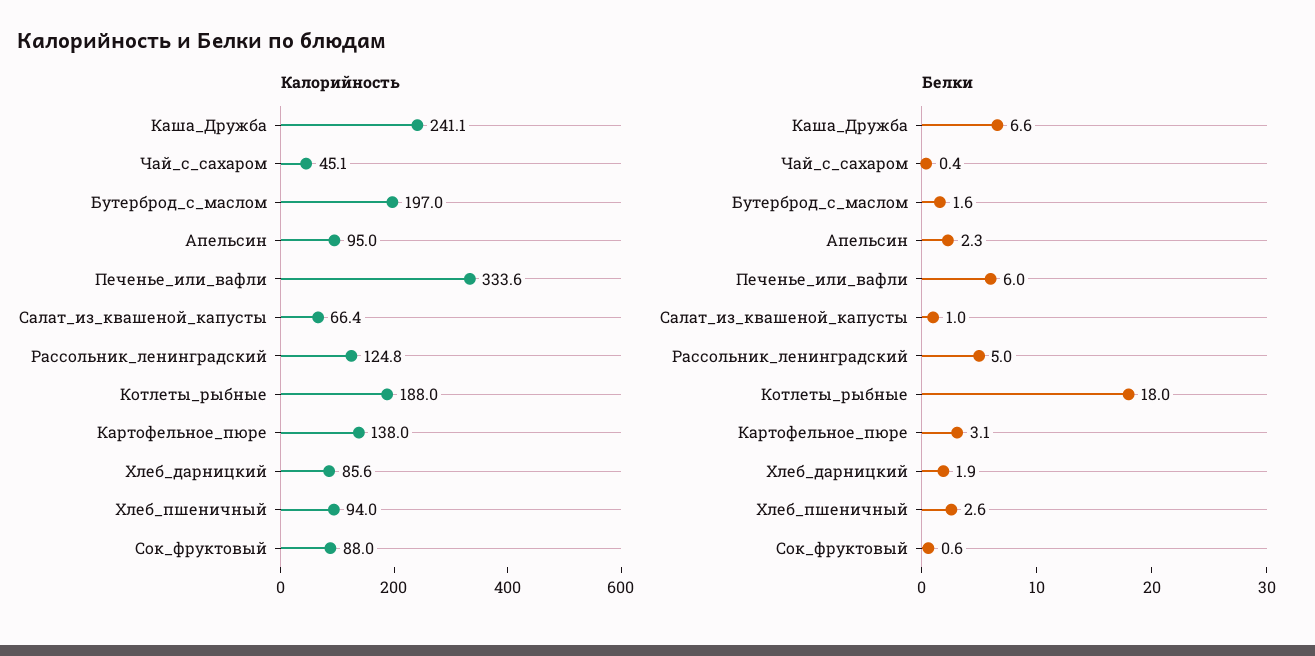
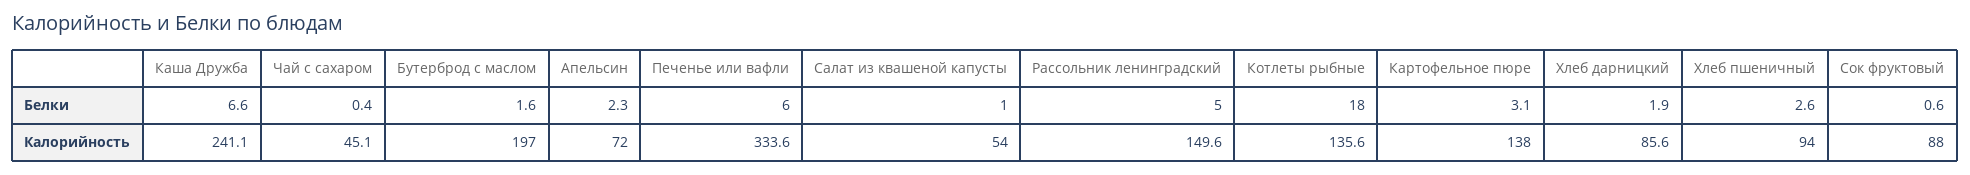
Калорийность, Апельсин: 95 -> 72
Калорийность, Салат_из_квашеной_капусты: 66.4 -> 54
Калорийность, Рассольник_ленинградский: 124.8 -> 149.6
Калорийность, Котлеты_рыбные: 188 -> 135.6

